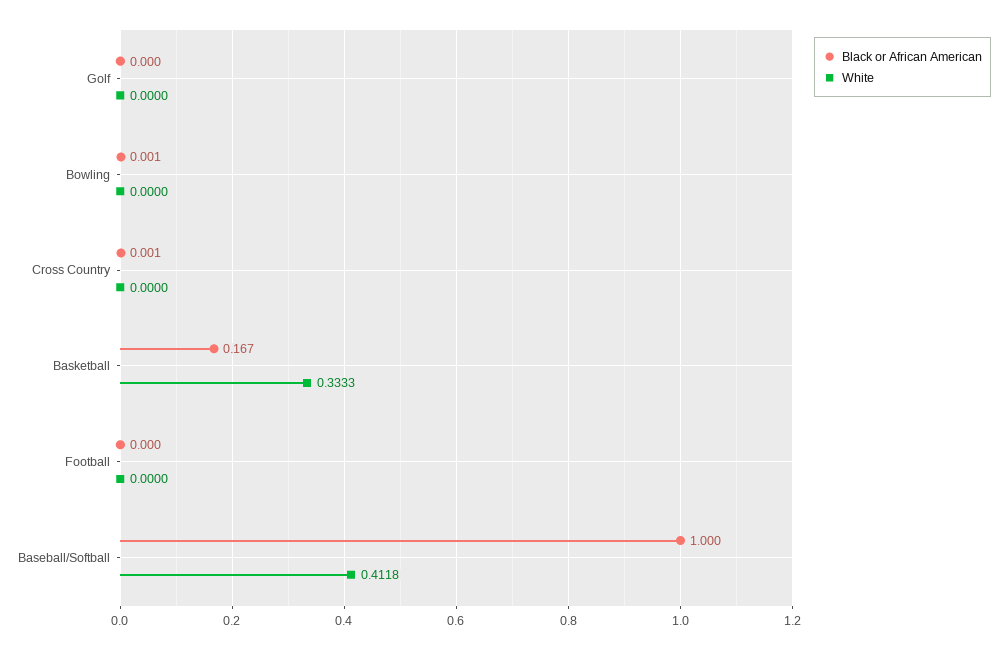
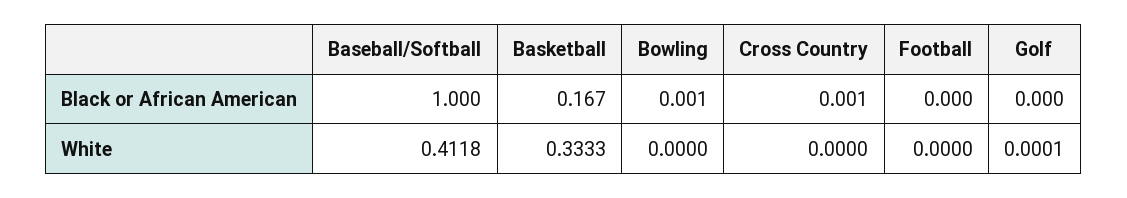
White, Golf: 0 -> 0.0001

